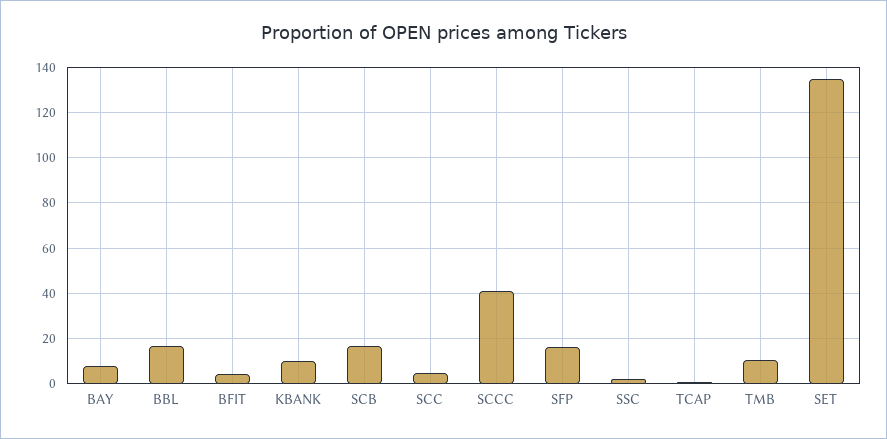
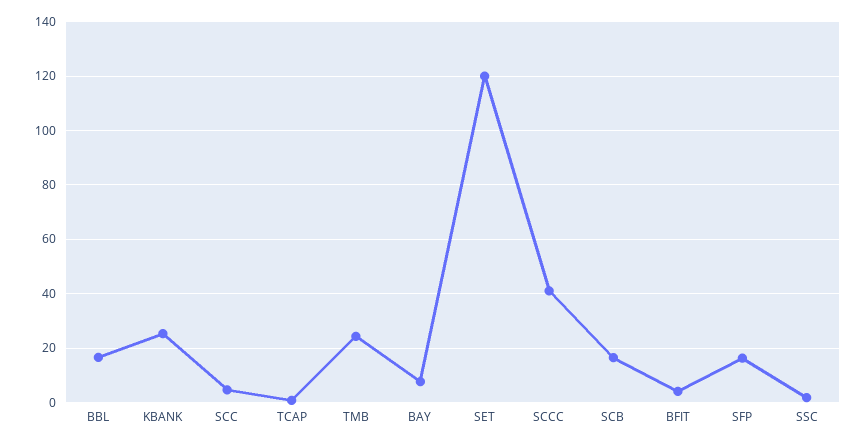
KBANK: 10 -> 25
TMB: 10 -> 25
SET: 135 -> 120

